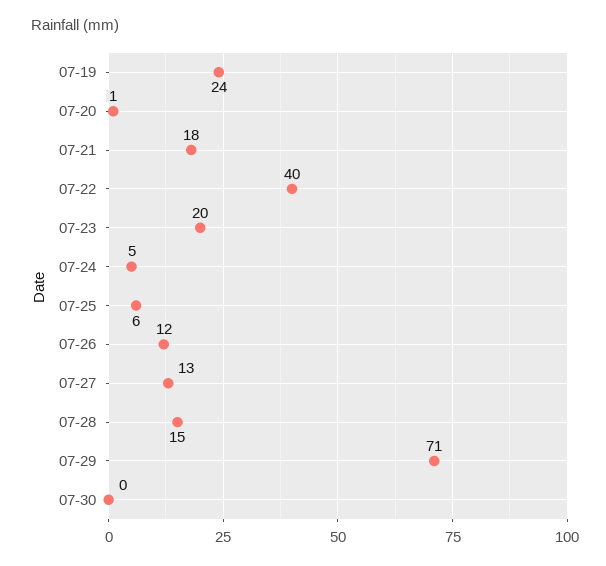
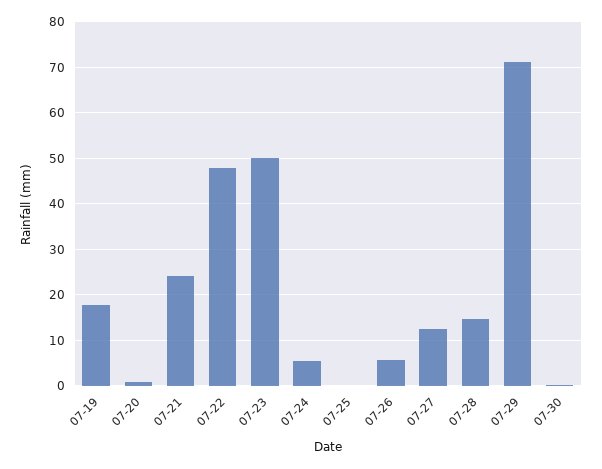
07-19: 24 -> 18
07-21: 18 -> 24
07-22: 40 -> 48
07-23: 20 -> 50
07-25: 6 -> 0
07-26: 12 -> 6

